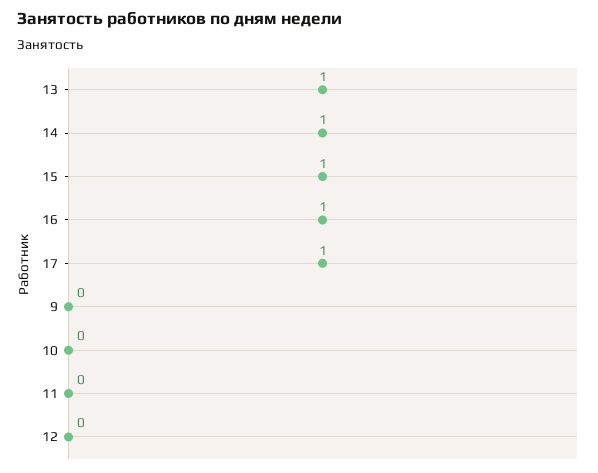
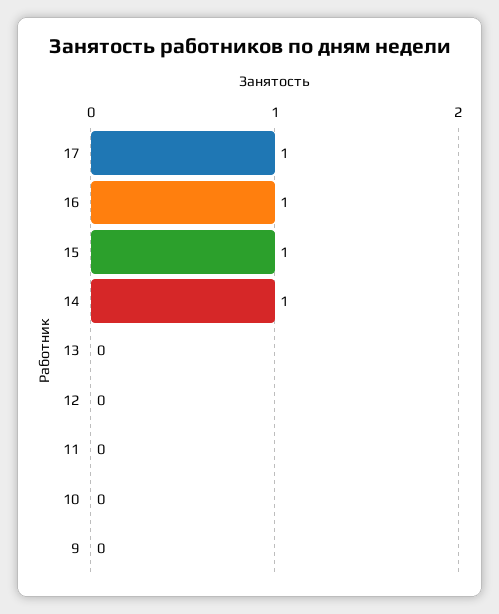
13: 1 -> 0

